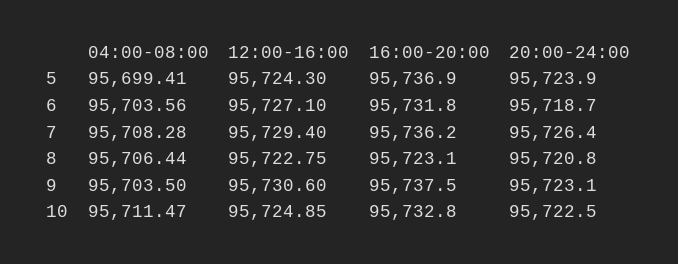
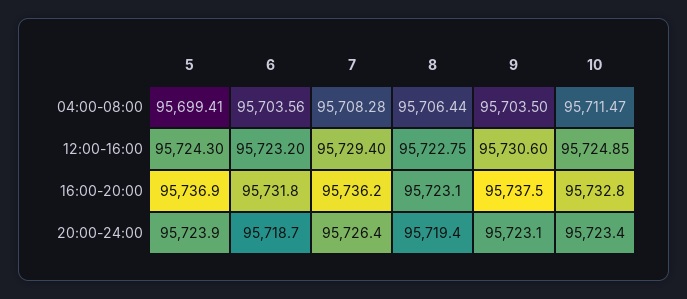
12:00-16:00, 6: 95727.1 -> 95723.2
20:00-24:00, 8: 95720.8 -> 95719.4
20:00-24:00, 10: 95722.5 -> 95723.4

